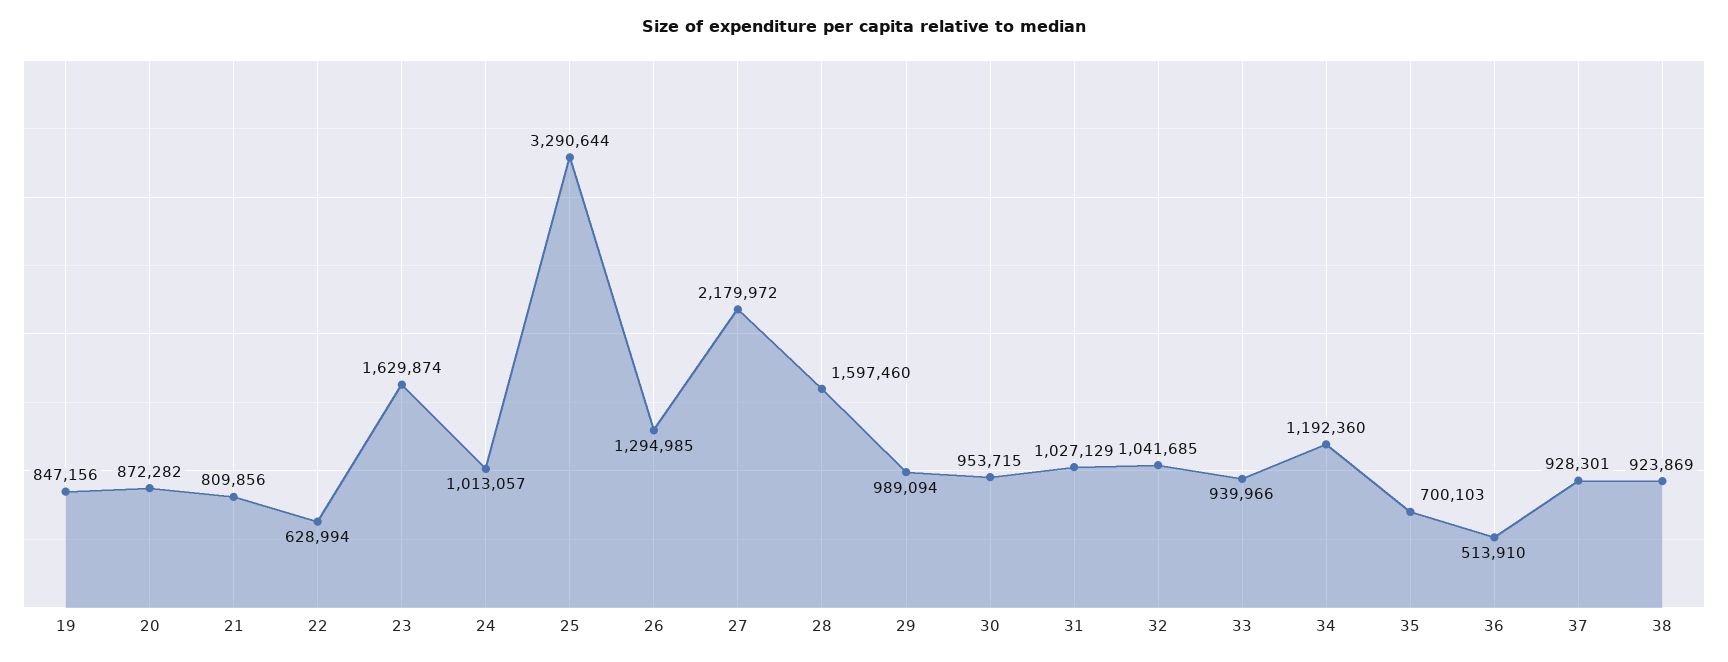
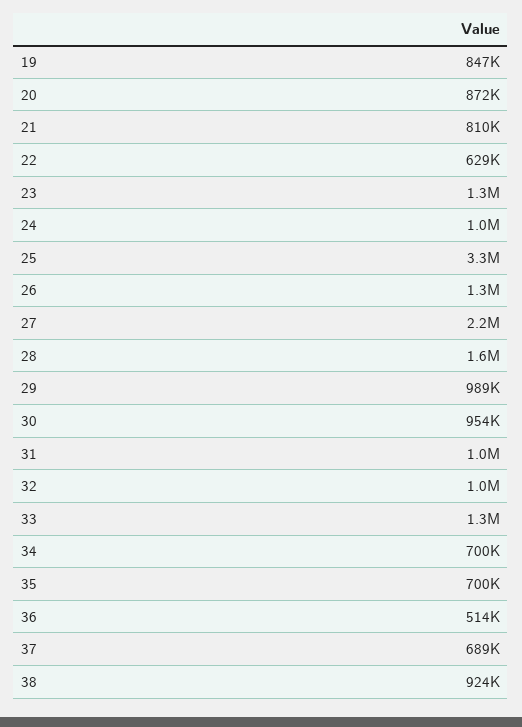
23: 1629874 -> 1300000
33: 939966 -> 1300000
34: 1192360 -> 700000
37: 928301 -> 689000

